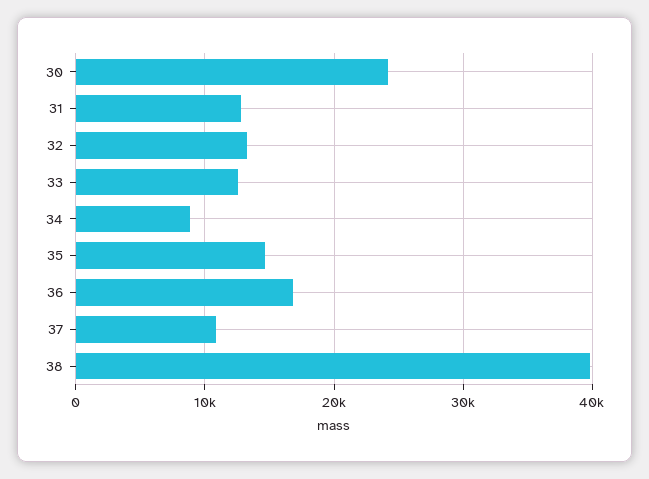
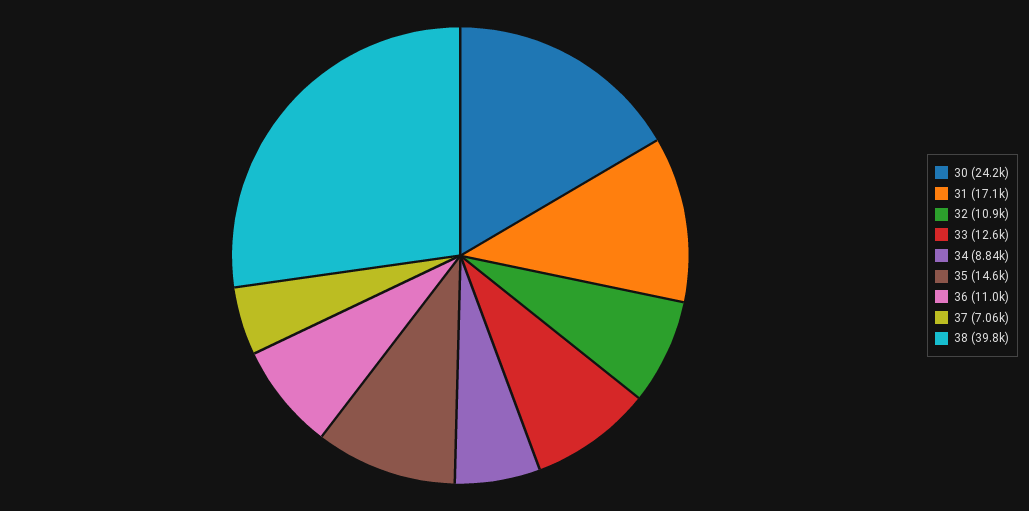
31: 13000 -> 17100
32: 13000 -> 10900
36: 17000 -> 11000
37: 11000 -> 7060

